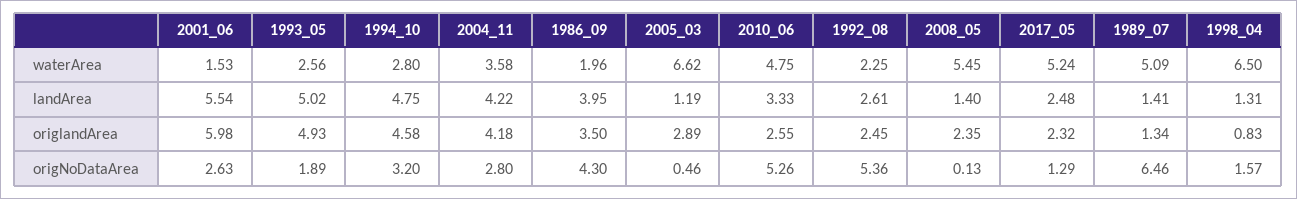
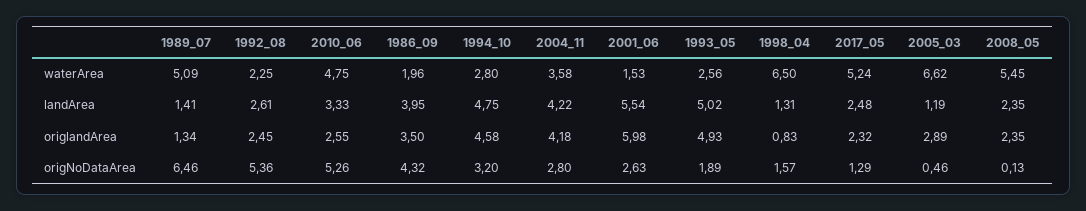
2008_05, landArea: 1.4 -> 2.35
1986_09, origNoDataArea: 4.3 -> 4.32

